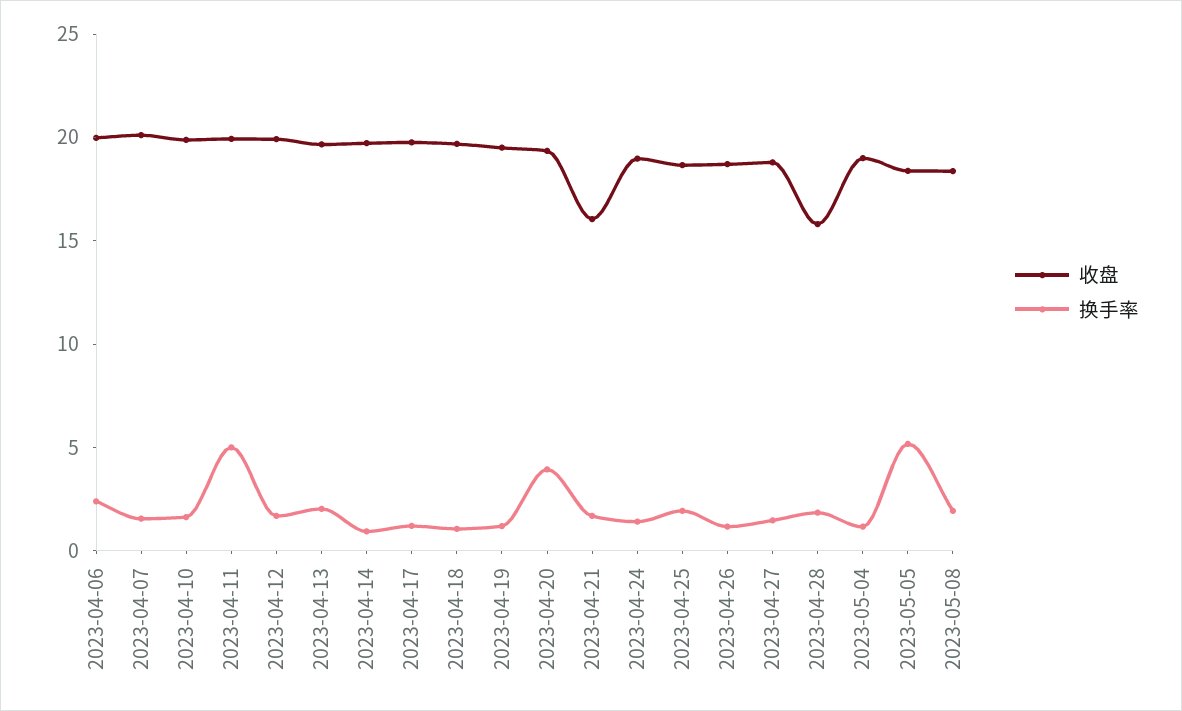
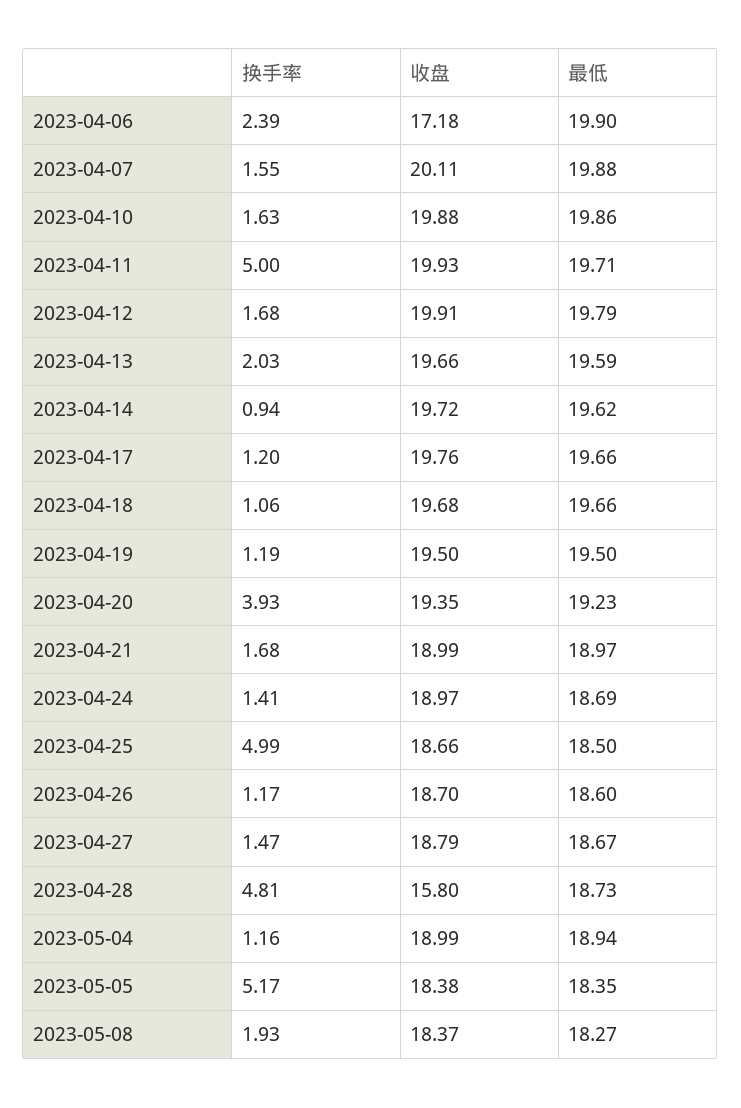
收盘, 2023-04-06: 20 -> 17.18
收盘, 2023-04-21: 16 -> 18.99
换手率, 2023-04-25: 2 -> 4.99
换手率, 2023-04-28: 2 -> 4.81
最低, 2023-04-06: none -> 19.9
最低, 2023-04-07: none -> 19.88
最低, 2023-04-10: none -> 19.86
最低, 2023-04-11: none -> 19.71
最低, 2023-04-12: none -> 19.79
最低, 2023-04-13: none -> 19.59
最低, 2023-04-14: none -> 19.62
最低, 2023-04-17: none -> 19.66
最低, 2023-04-18: none -> 19.66
最低, 2023-04-19: none -> 19.5
最低, 2023-04-20: none -> 19.23
最低, 2023-04-21: none -> 18.97
最低, 2023-04-24: none -> 18.69
最低, 2023-04-25: none -> 18.5
最低, 2023-04-26: none -> 18.6
最低, 2023-04-27: none -> 18.67
最低, 2023-04-28: none -> 18.73
最低, 2023-05-04: none -> 18.94
最低, 2023-05-05: none -> 18.35
最低, 2023-05-08: none -> 18.27

